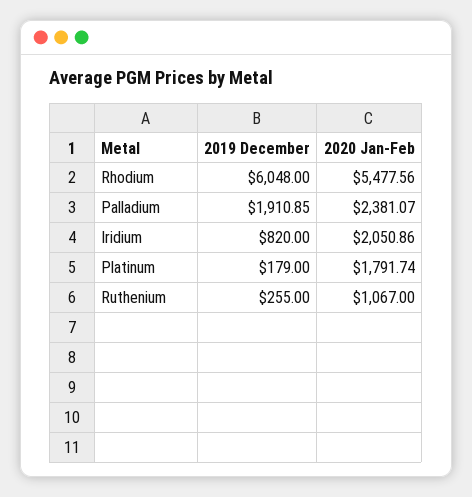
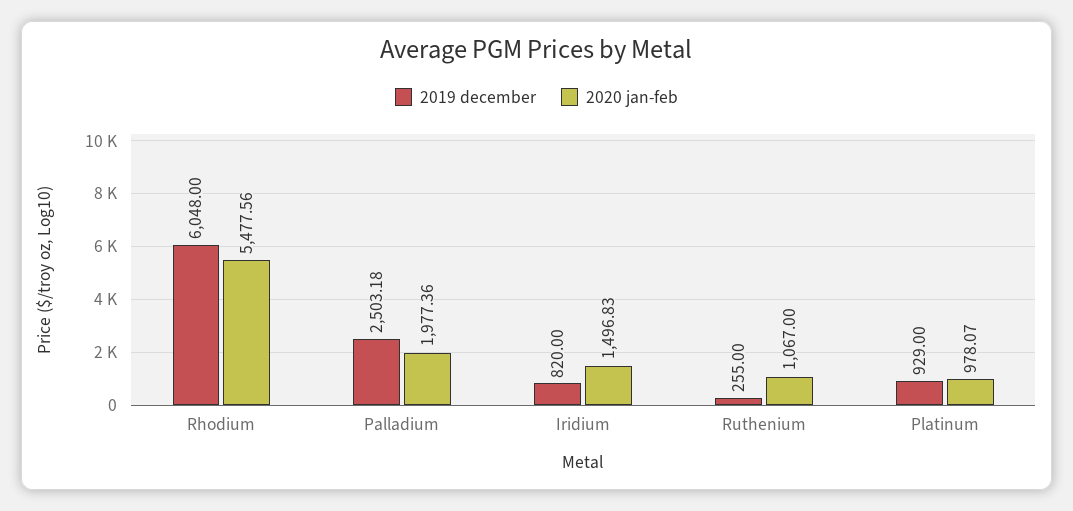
2019 December, Palladium: 1910.85 -> 2503.18
2020 Jan-Feb, Palladium: 2381.07 -> 1977.36
2020 Jan-Feb, Iridium: 2050.86 -> 1496.83
2019 December, Platinum: 179 -> 929
2020 Jan-Feb, Platinum: 1791.74 -> 978.07

